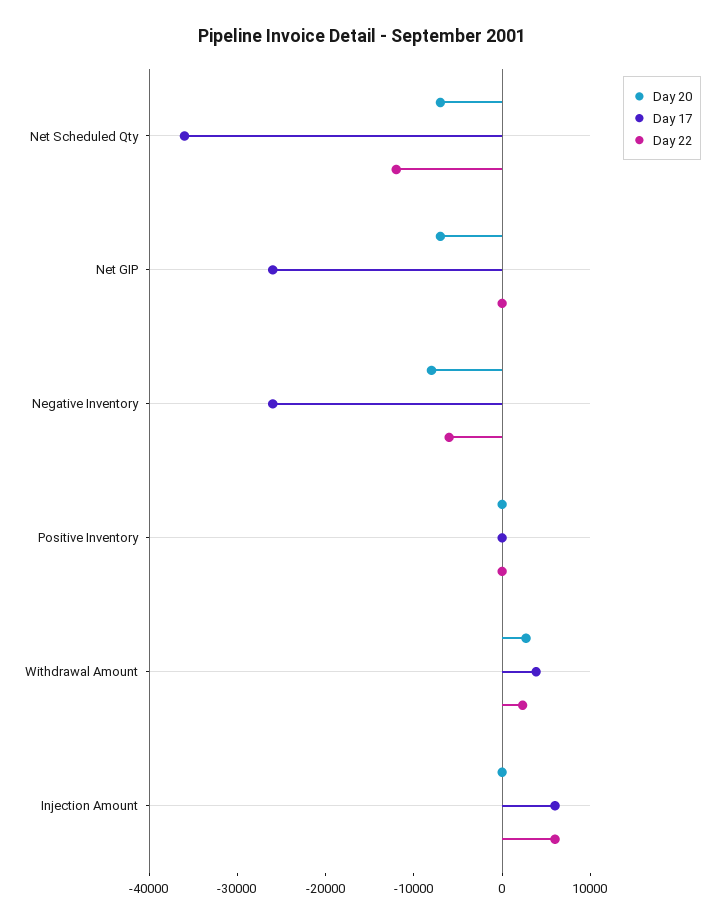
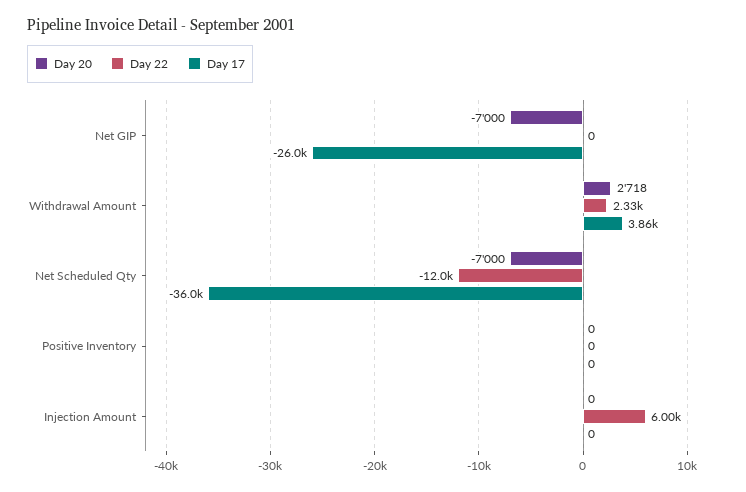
Day 20, Negative Inventory: -8000 -> none
Day 17, Negative Inventory: -26000 -> none
Day 22, Negative Inventory: -6000 -> none
Day 17, Injection Amount: 6000 -> 0

